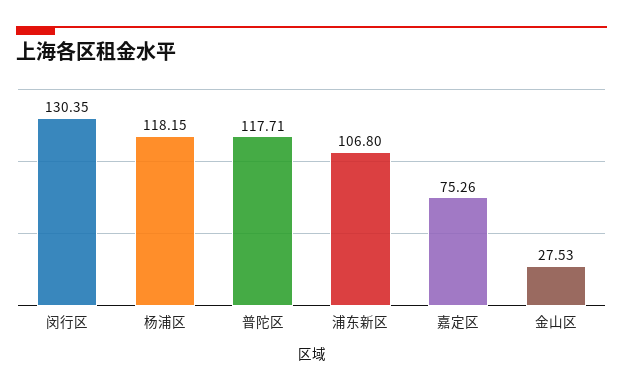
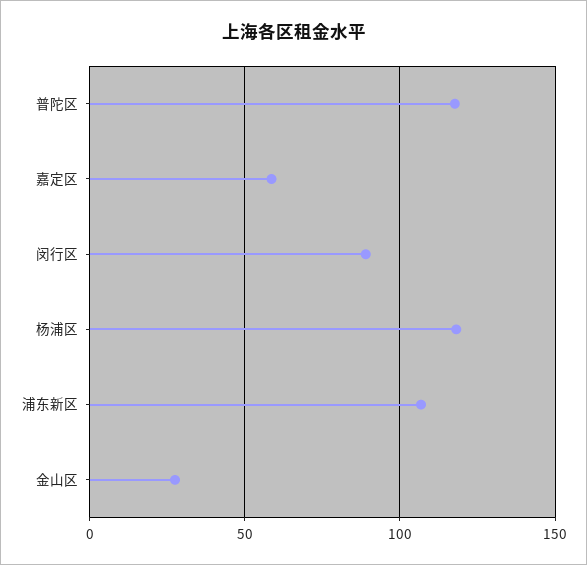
闵行区: 130.35 -> 90
嘉定区: 75.26 -> 60

